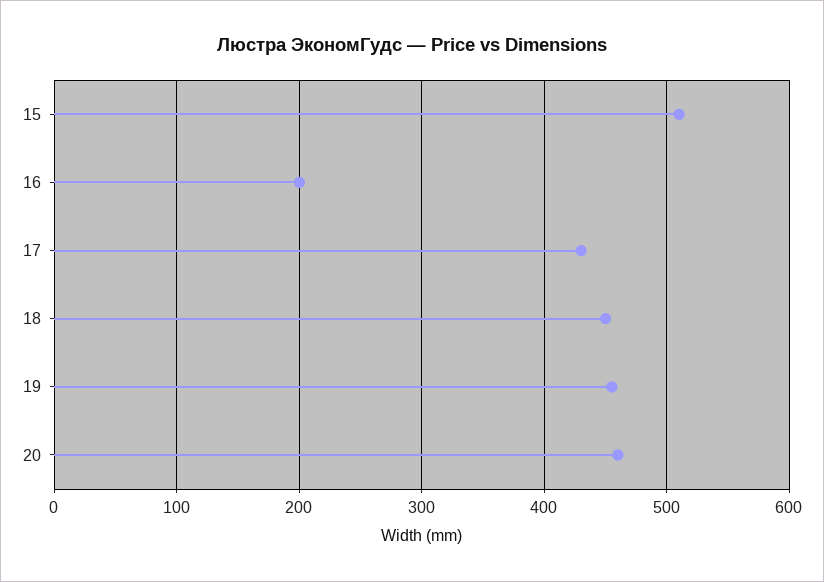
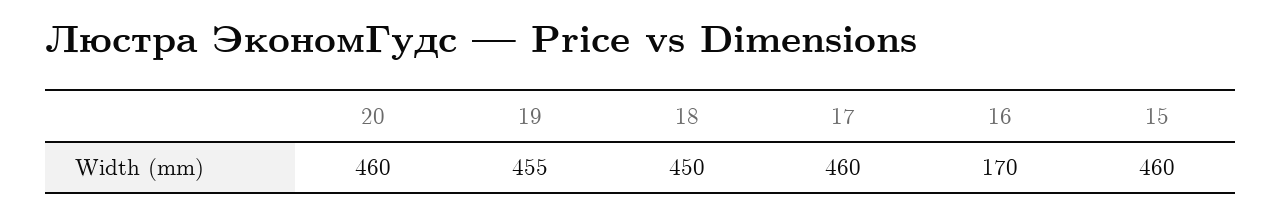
15: 510 -> 460
16: 200 -> 170
17: 430 -> 460

